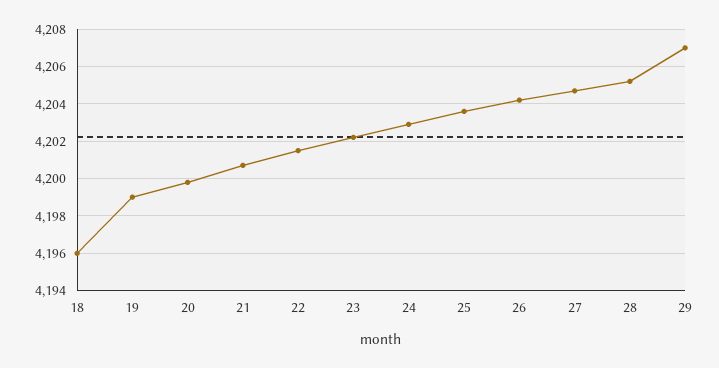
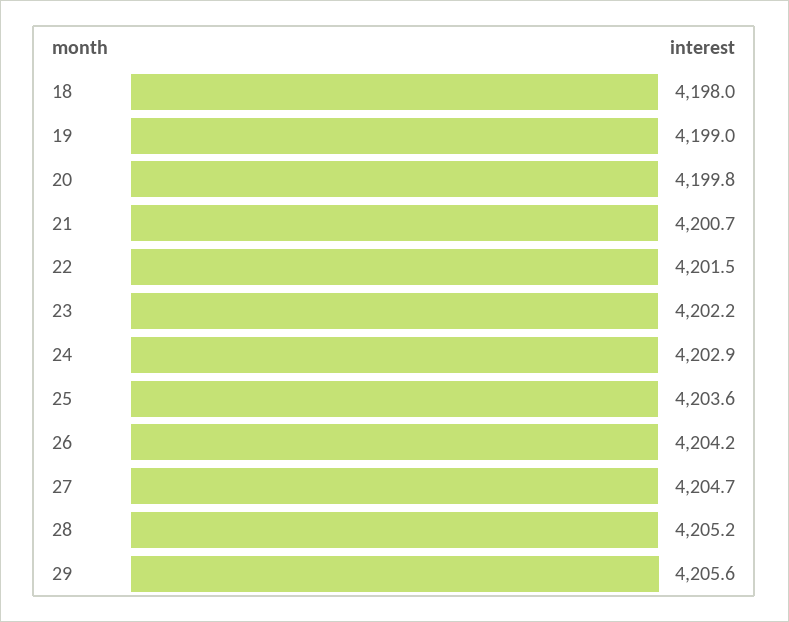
18: 4196 -> 4198
29: 4207 -> 4205.6

